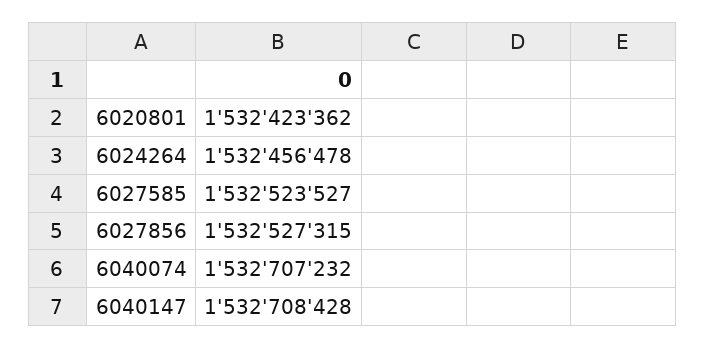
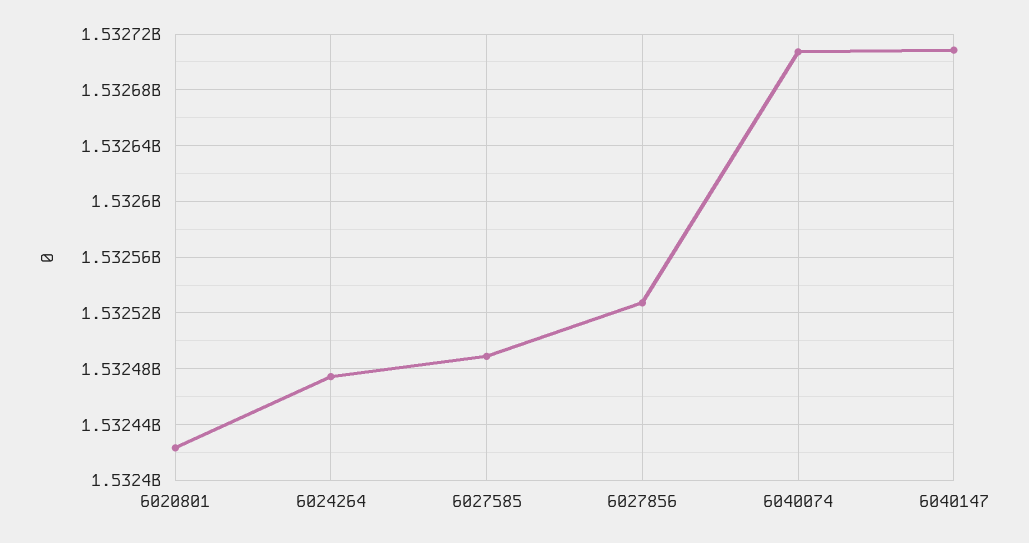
6024264: 1532456478 -> 1532475000
6027585: 1532523527 -> 1532490000

